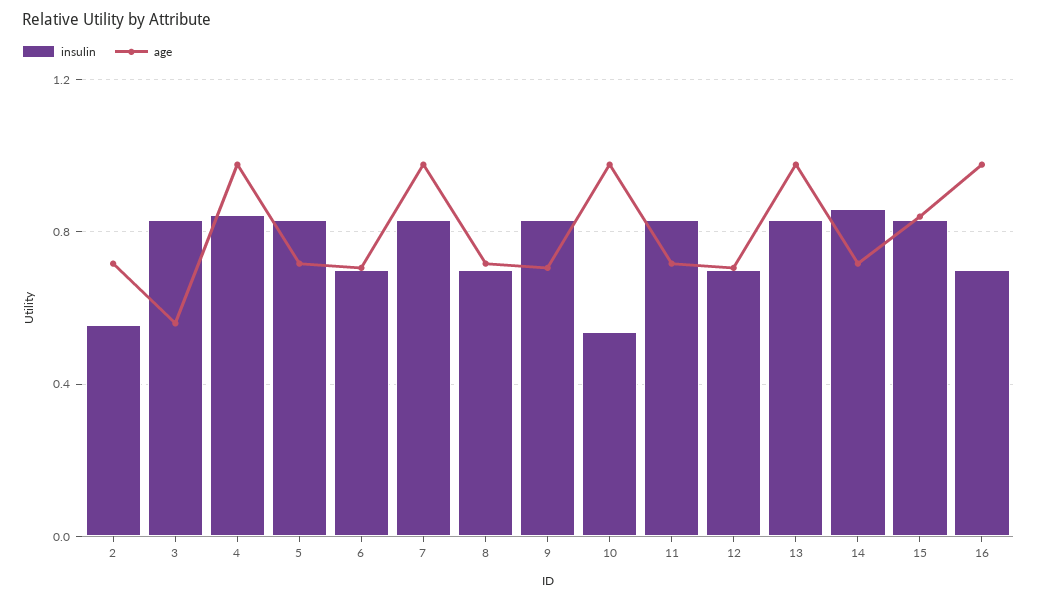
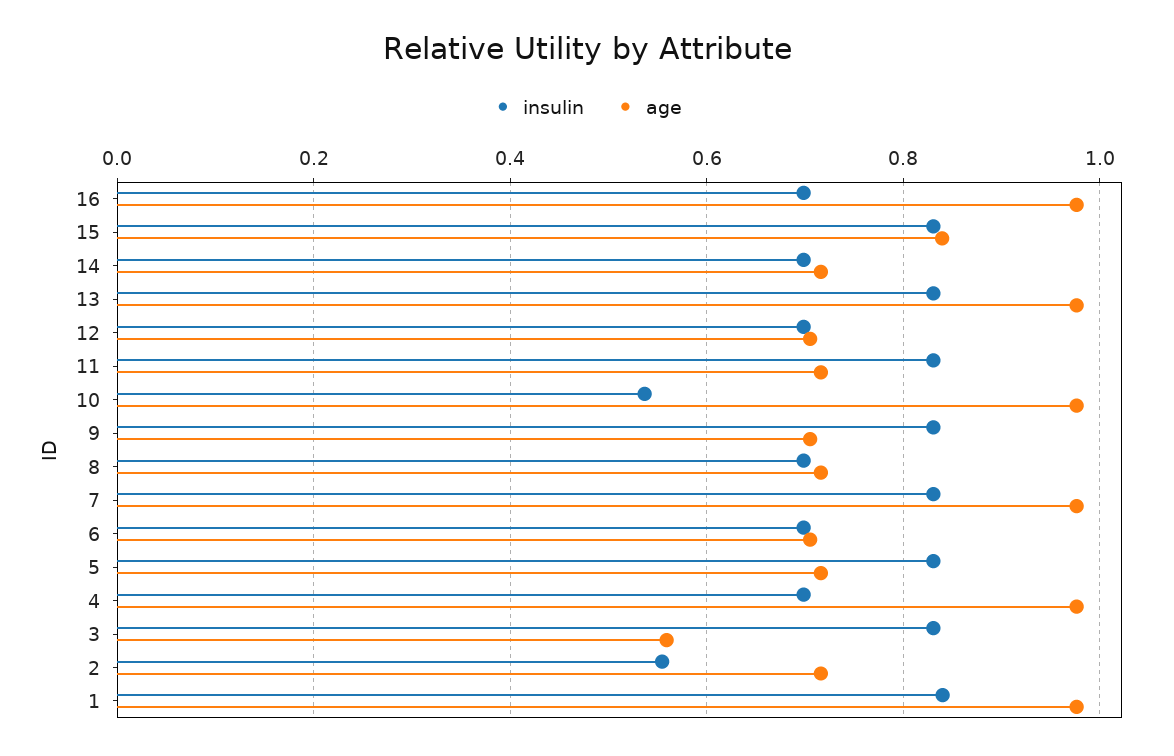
insulin, 4: 0.85 -> 0.7
insulin, 14: 0.85 -> 0.7
insulin, 1: none -> 0.84
age, 1: none -> 0.98

